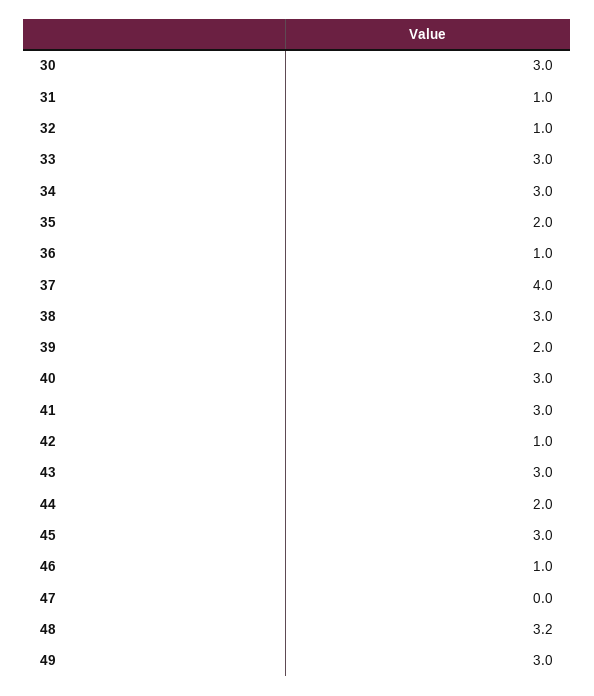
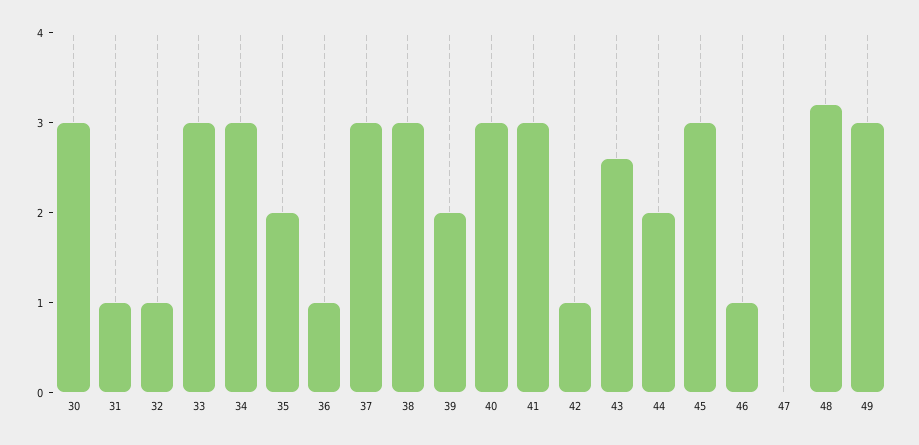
37: 4 -> 3
43: 3 -> 2.6

